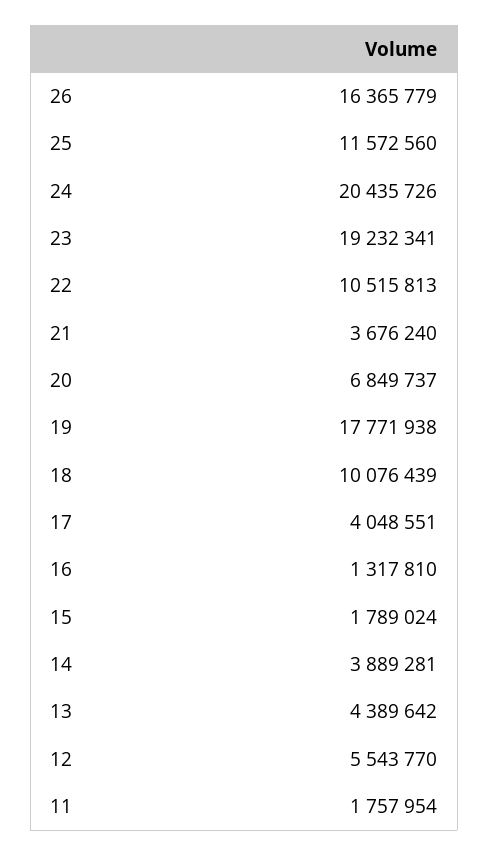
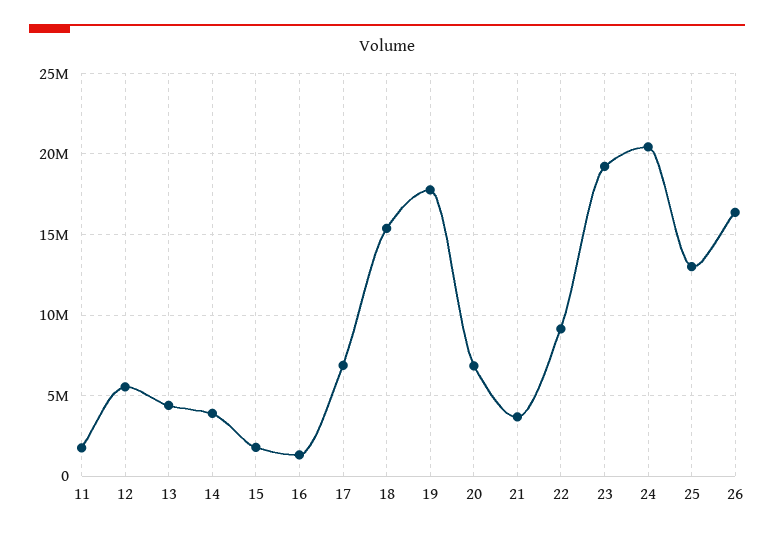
25: 11572560 -> 13000000
22: 10515813 -> 9000000
18: 10076439 -> 15500000
17: 4048551 -> 7000000

